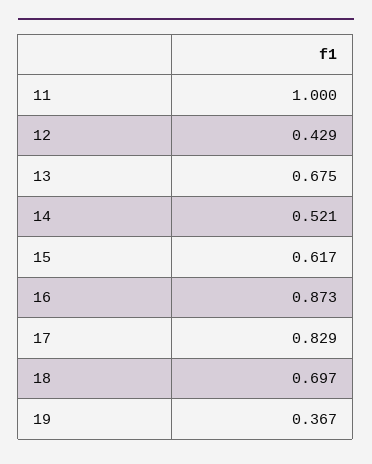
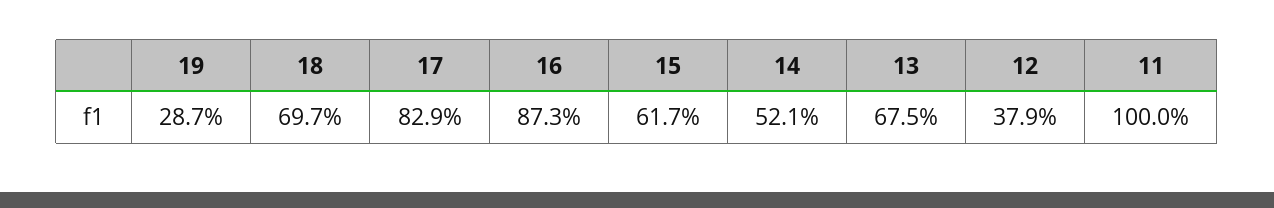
12: 0.429 -> 0.379
19: 0.367 -> 0.287

